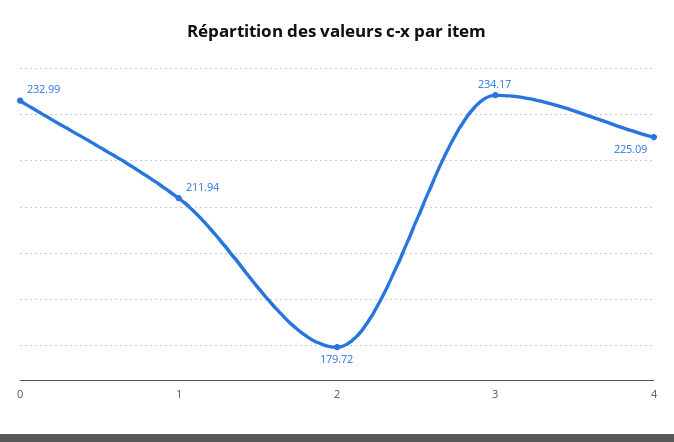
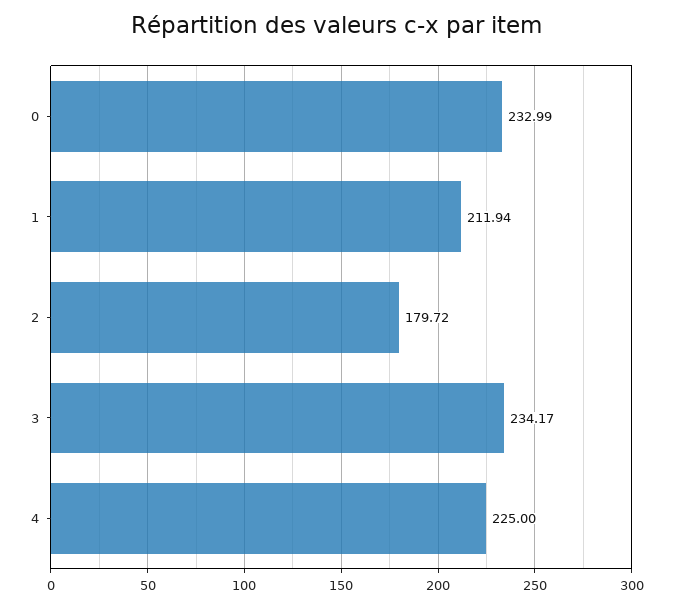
4: 225.09 -> 225

